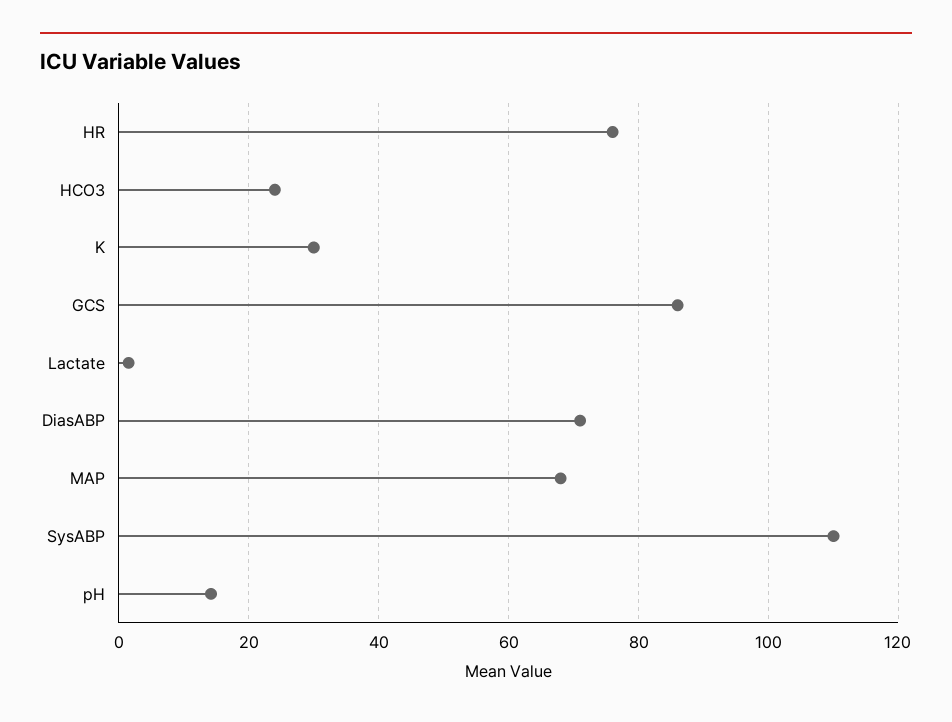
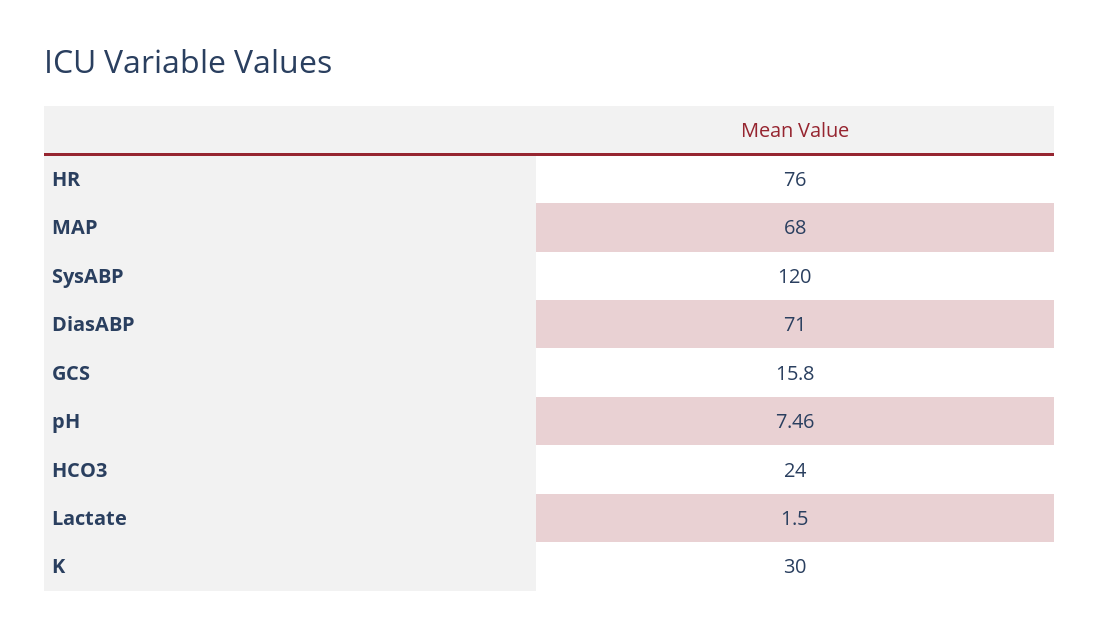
GCS: 86 -> 15.8
SysABP: 110 -> 120
pH: 14 -> 7.46

